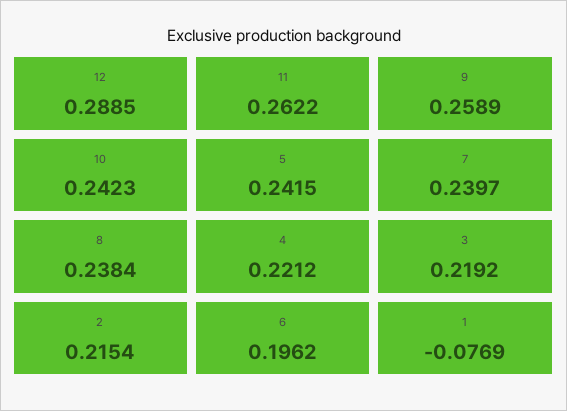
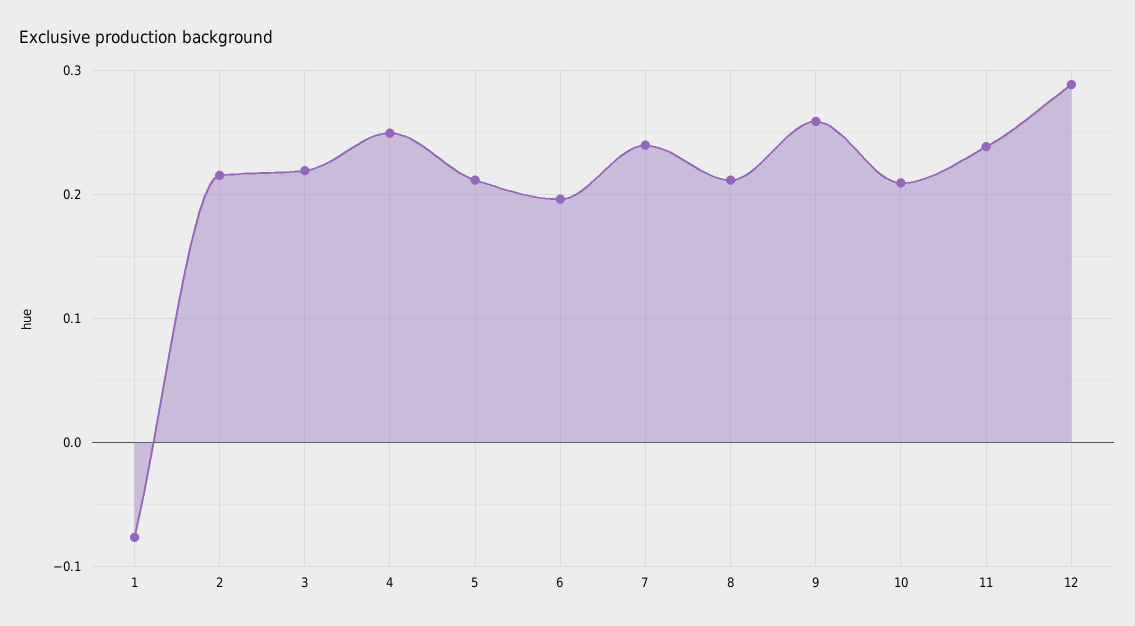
11: 0.2622 -> 0.24
10: 0.2423 -> 0.21
5: 0.2415 -> 0.21
8: 0.2384 -> 0.21
4: 0.2212 -> 0.25

